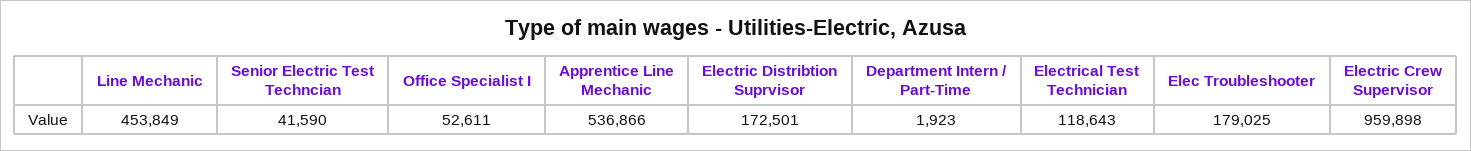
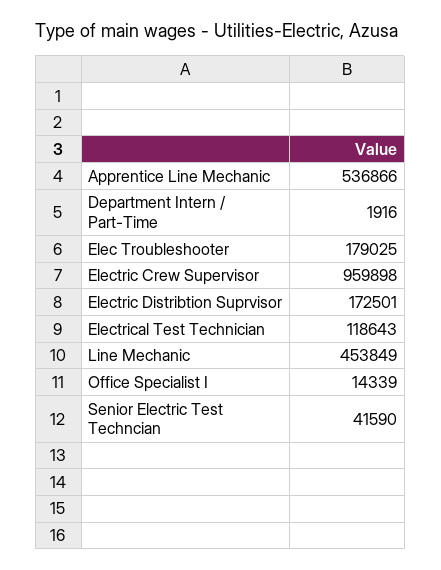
Office Specialist I: 52611 -> 14339
Department Intern / Part-Time: 1923 -> 1916

